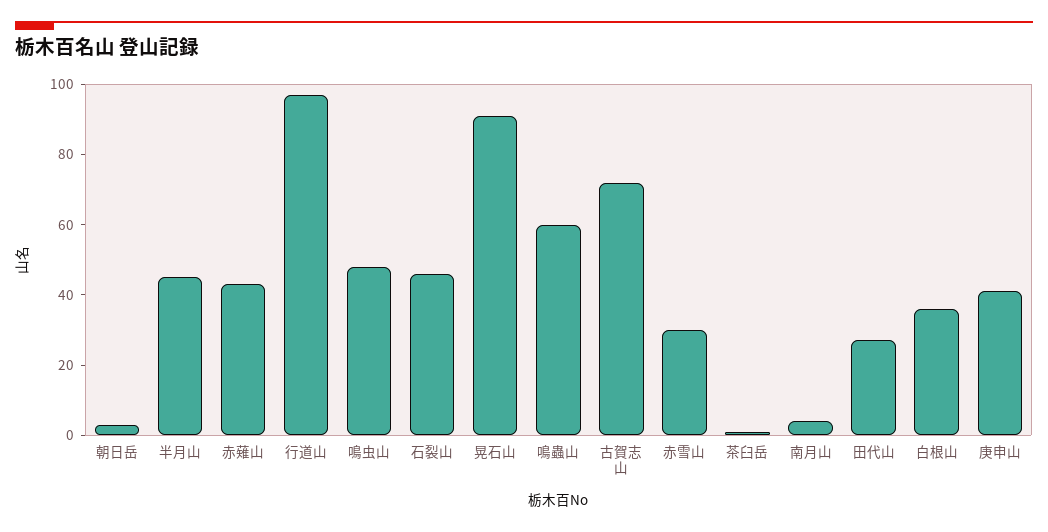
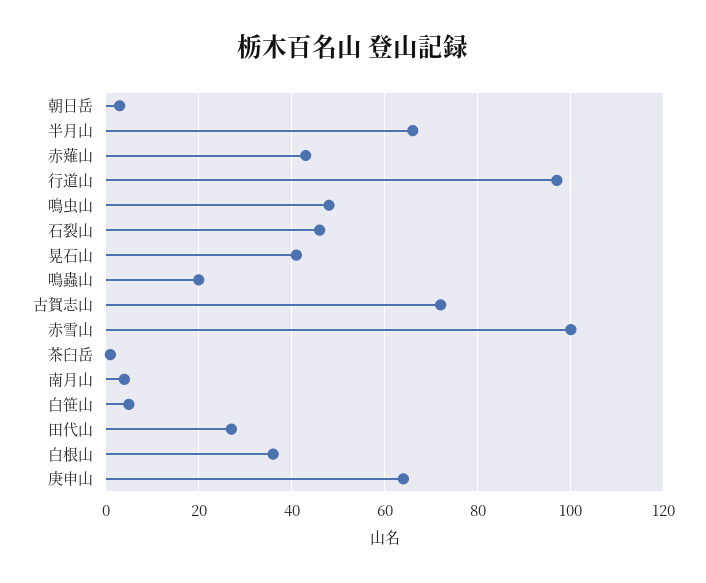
半月山: 45 -> 65
晃石山: 90 -> 40
鳴蟲山: 60 -> 20
赤雪山: 30 -> 100
庚申山: 40 -> 65
白笹山: none -> 5

